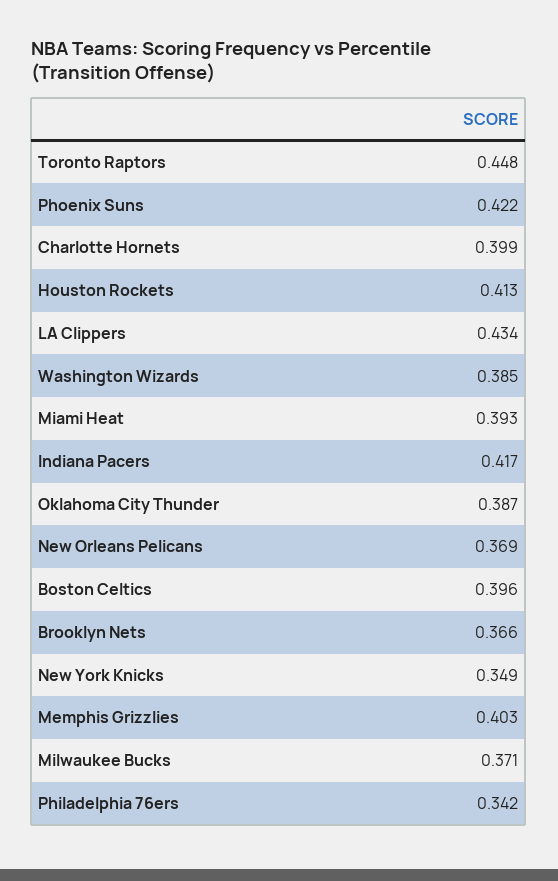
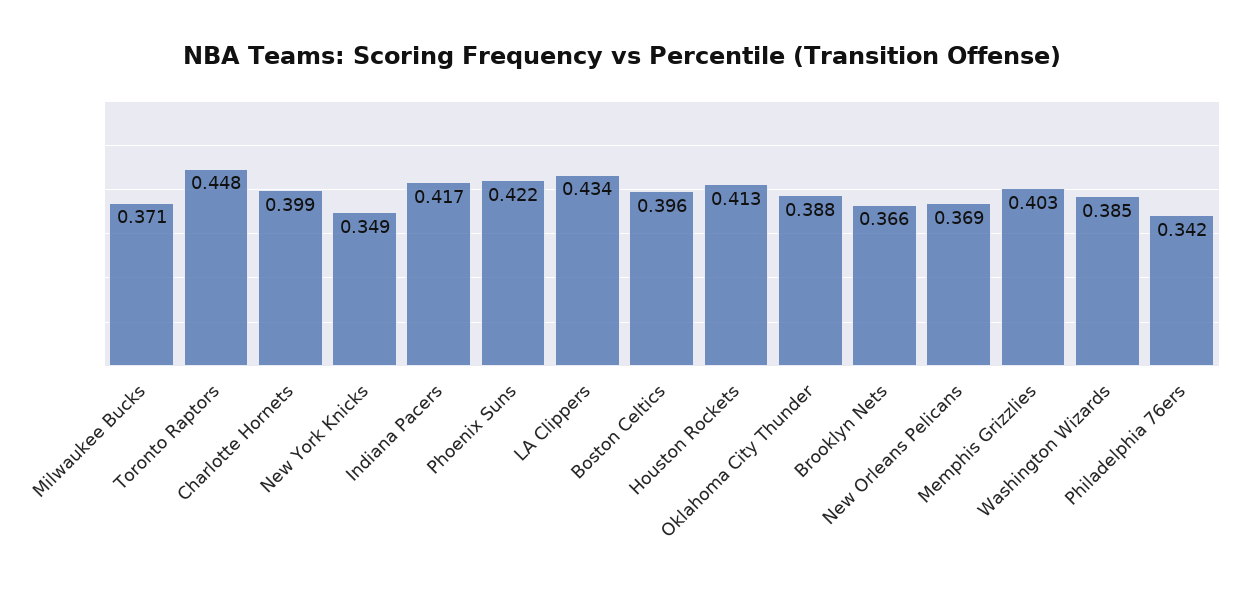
Miami Heat: 0.393 -> none
Oklahoma City Thunder: 0.387 -> 0.388

